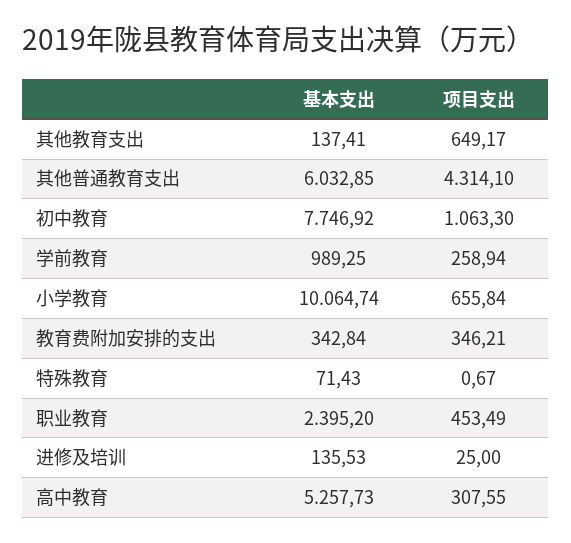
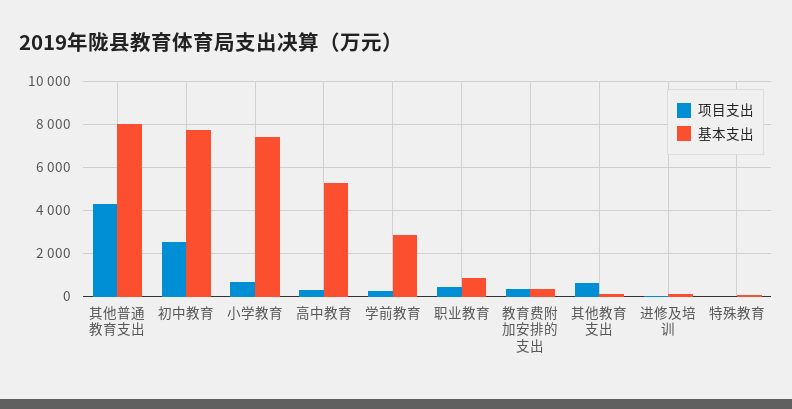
基本支出, 其他普通教育支出: 6032.85 -> 8000
项目支出, 初中教育: 1063.3 -> 2500
基本支出, 学前教育: 989.25 -> 3000
基本支出, 小学教育: 10064.74 -> 7500
基本支出, 职业教育: 2395.2 -> 1000

